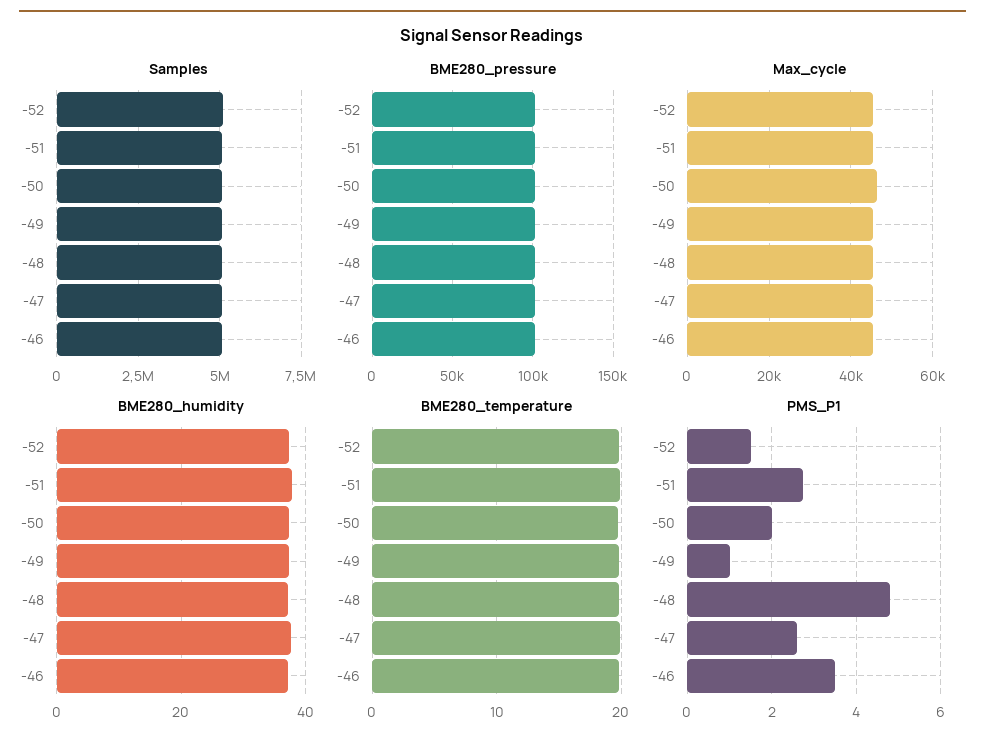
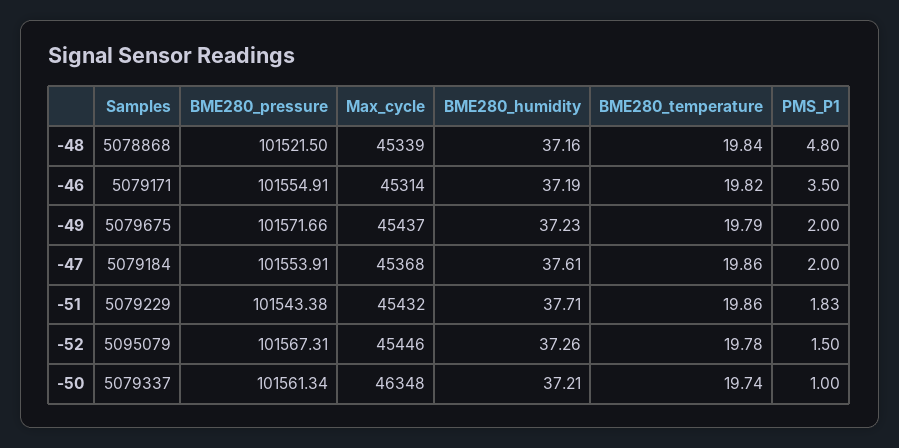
PMS_P1, -51: 2.8 -> 1.83
PMS_P1, -50: 2 -> 1
PMS_P1, -49: 1 -> 2
PMS_P1, -47: 2.6 -> 2

